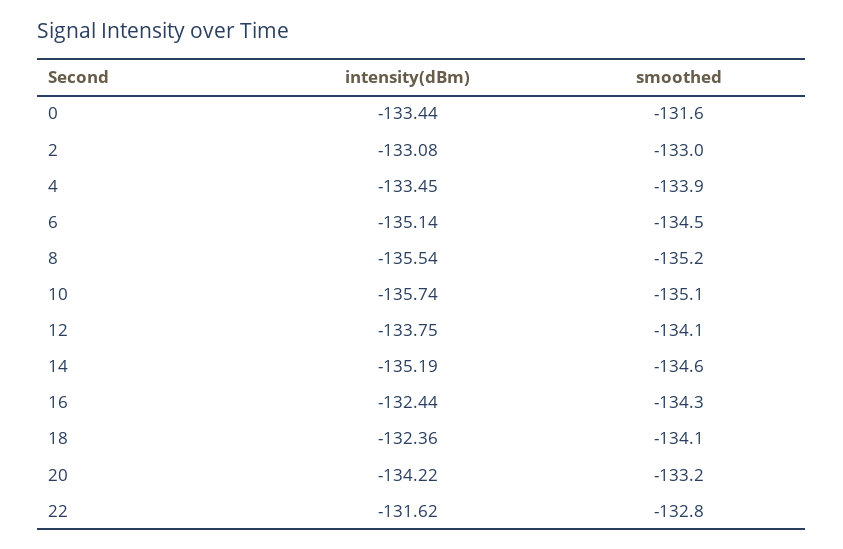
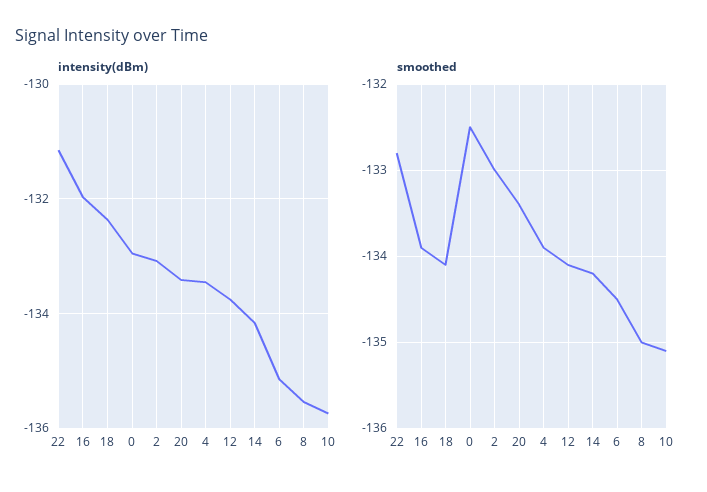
intensity(dBm), 0: -133.44 -> -133
smoothed, 0: -131.6 -> -132.5
smoothed, 8: -135.2 -> -135
intensity(dBm), 14: -135.19 -> -134.2
smoothed, 14: -134.6 -> -134.2
intensity(dBm), 16: -132.44 -> -132
smoothed, 16: -134.3 -> -133.9
intensity(dBm), 20: -134.22 -> -133.4
smoothed, 20: -133.2 -> -133.4
intensity(dBm), 22: -131.62 -> -131.2

